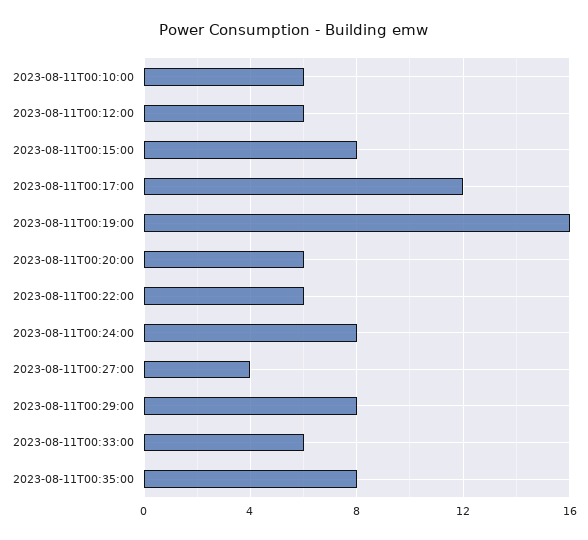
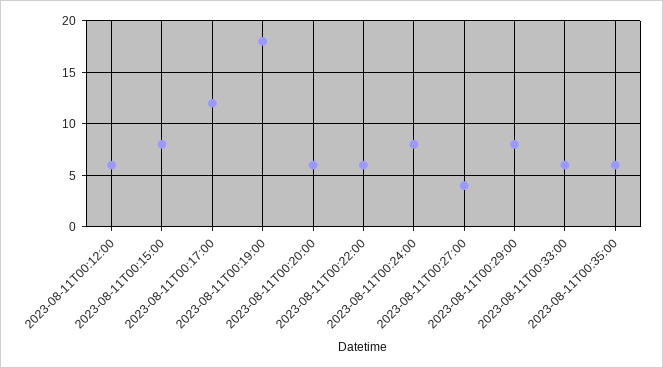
2023-08-11T00:10:00: 6 -> none
2023-08-11T00:19:00: 16 -> 18
2023-08-11T00:35:00: 8 -> 6

